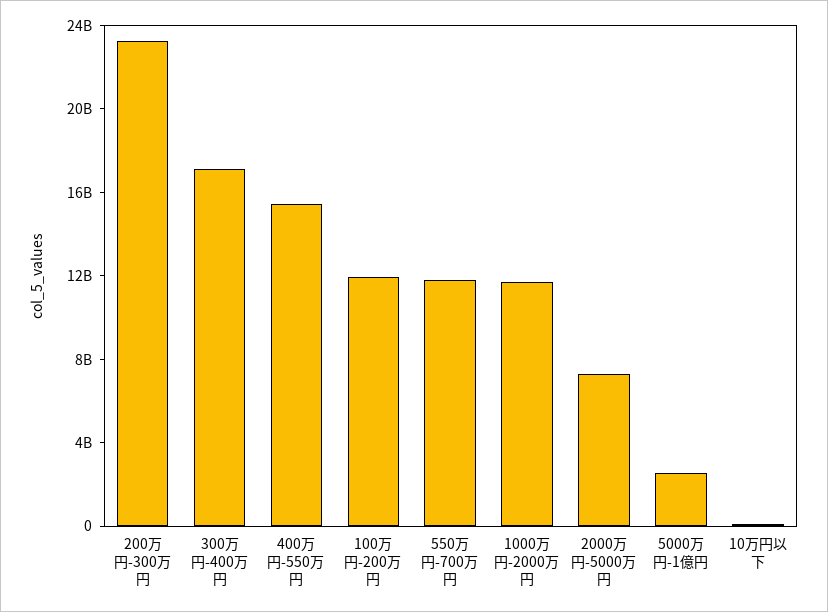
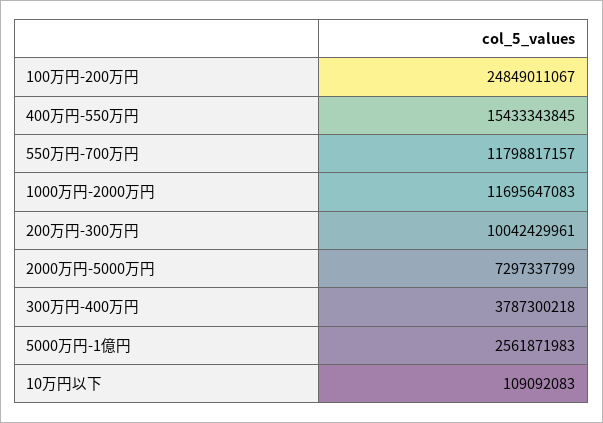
200万円-300万円: 23000000000 -> 10042429961
300万円-400万円: 17000000000 -> 3787300218
100万円-200万円: 12000000000 -> 24849011067

